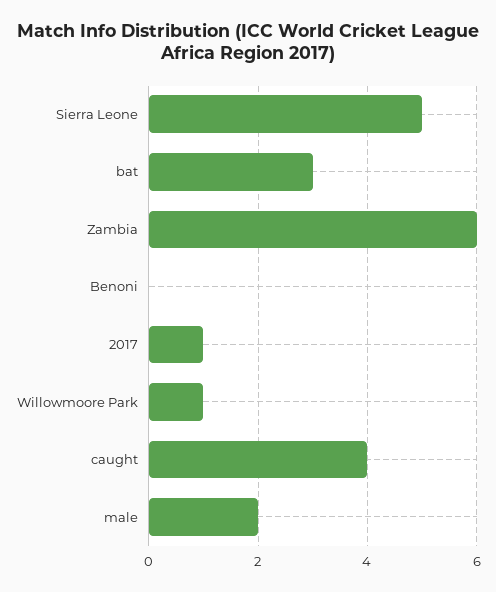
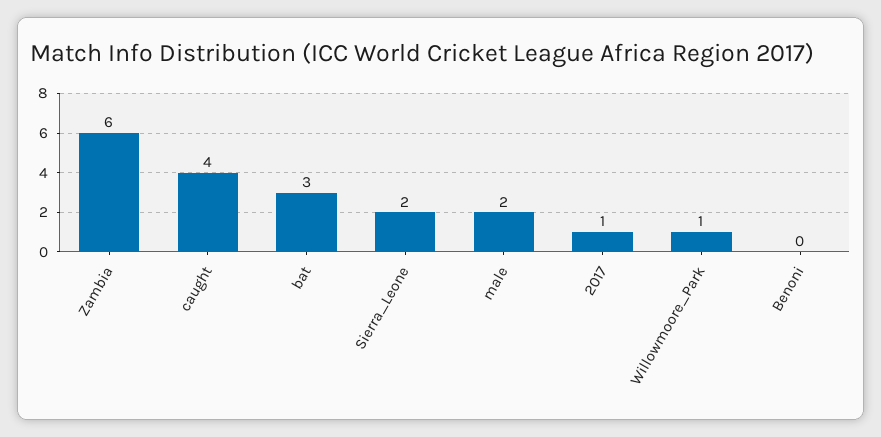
Sierra Leone: 5 -> 2

